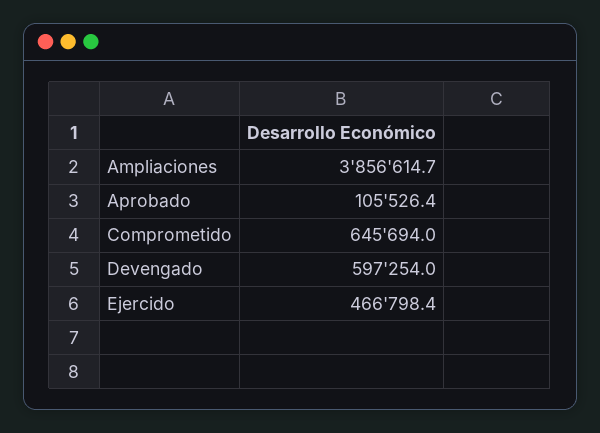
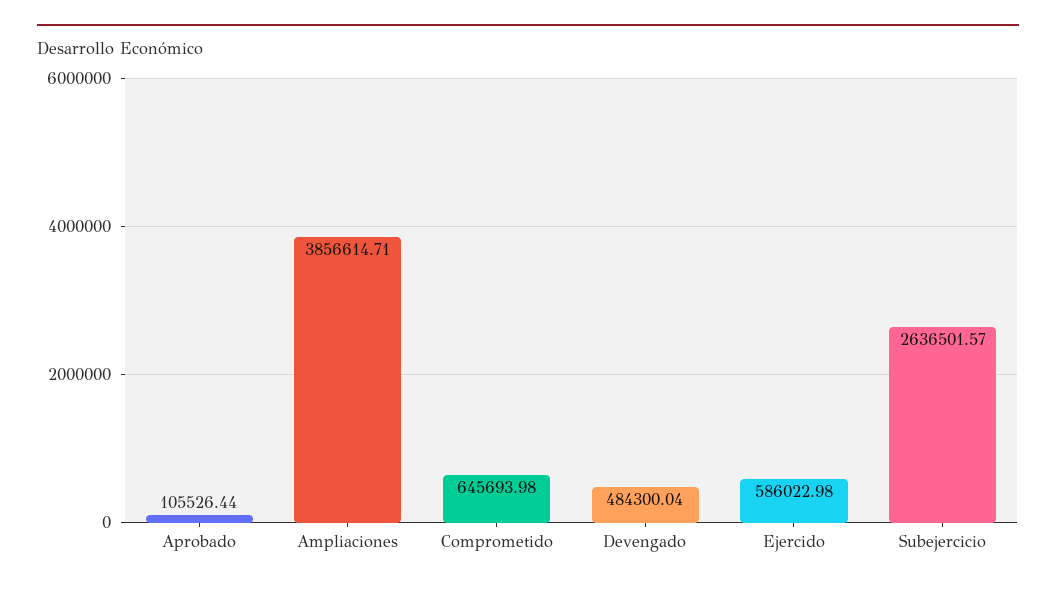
Devengado: 597254 -> 484300.04
Ejercido: 466798.4 -> 586022.98
Subejercicio: none -> 2636501.57

